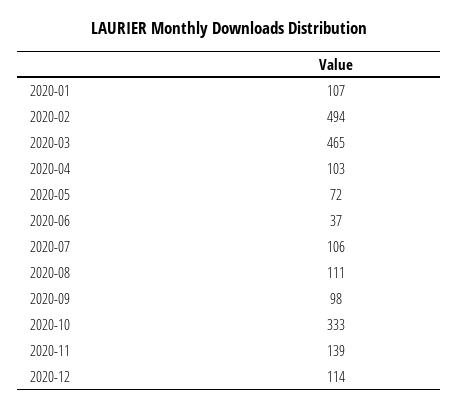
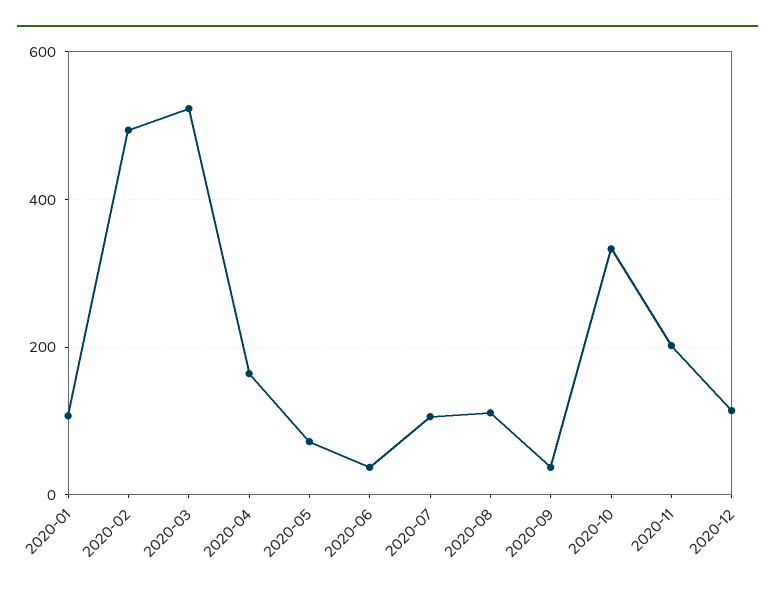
2020-03: 465 -> 520
2020-04: 103 -> 160
2020-09: 98 -> 40
2020-11: 139 -> 200

